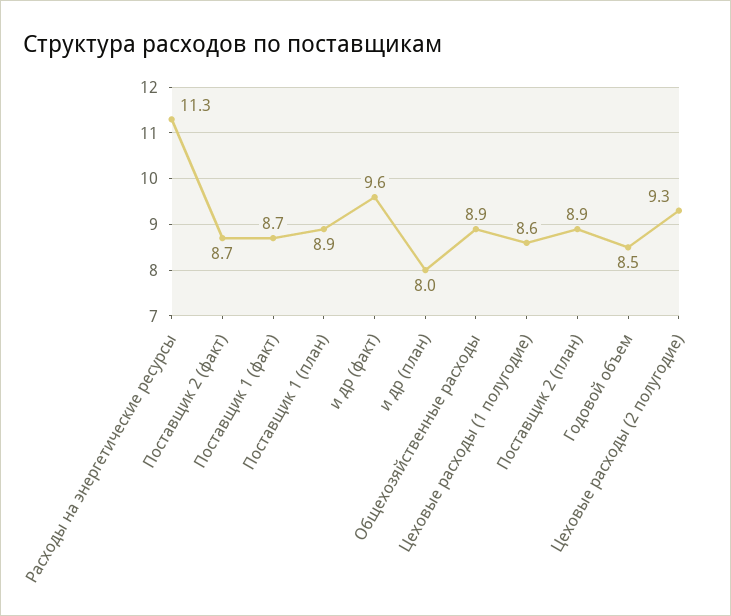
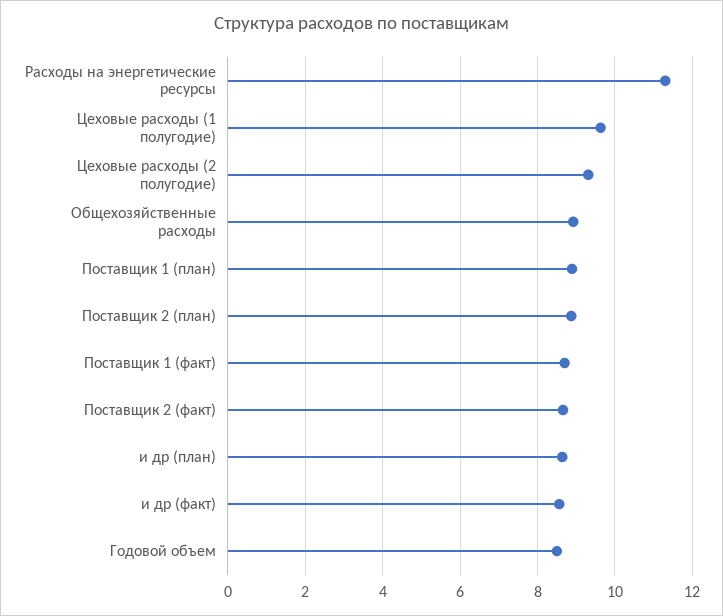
и др (факт): 9.6 -> 8.6
и др (план): 8 -> 8.6
Цеховые расходы (1 полугодие): 8.6 -> 9.6

